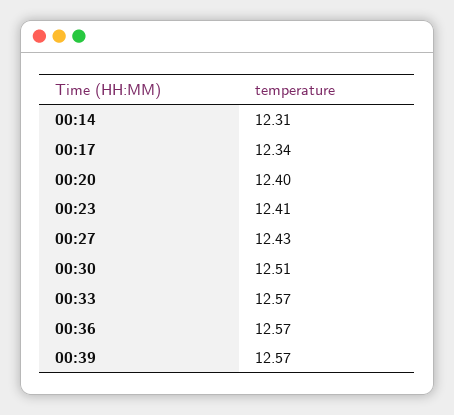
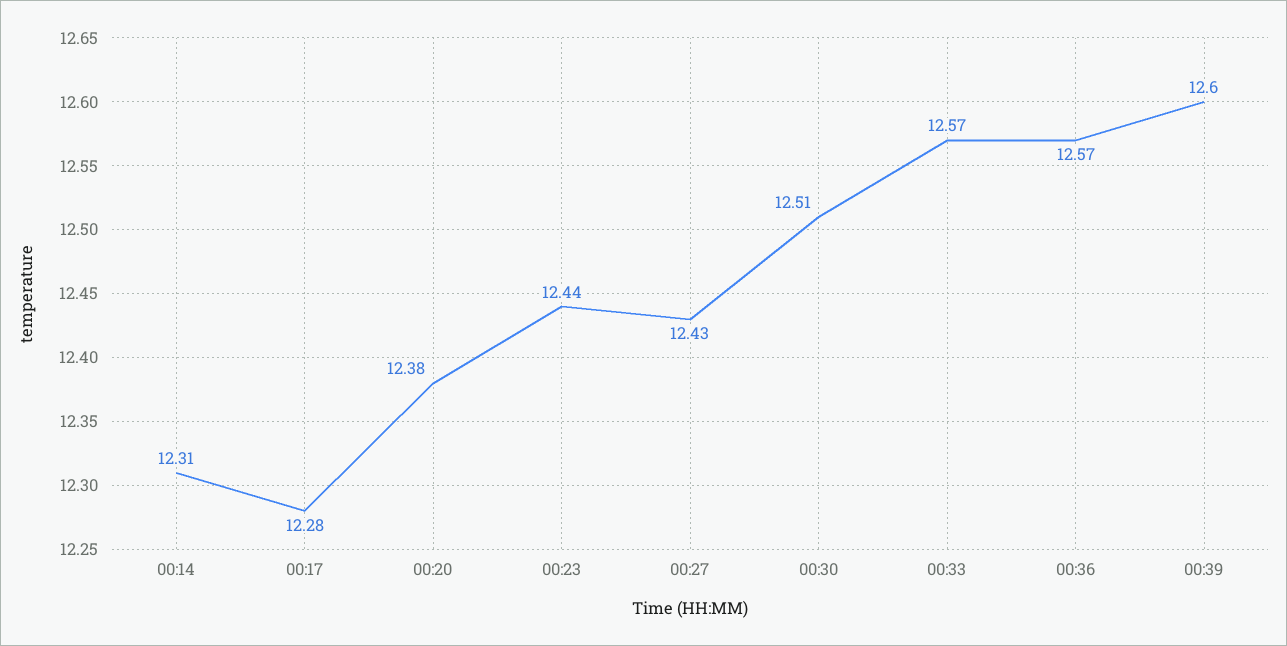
00:17: 12.34 -> 12.28
00:20: 12.4 -> 12.38
00:23: 12.41 -> 12.44
00:39: 12.57 -> 12.6

